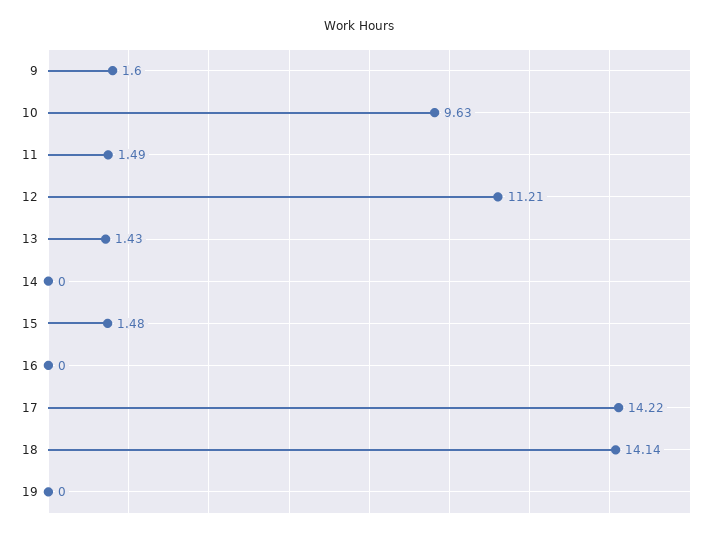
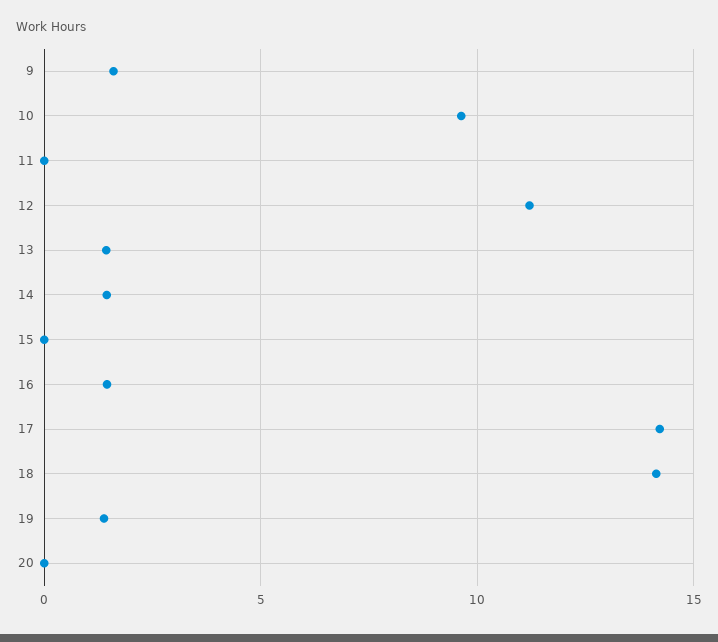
11: 1.49 -> 0
14: 0 -> 1.5
15: 1.48 -> 0
16: 0 -> 1.5
19: 0 -> 1.5
20: none -> 0

